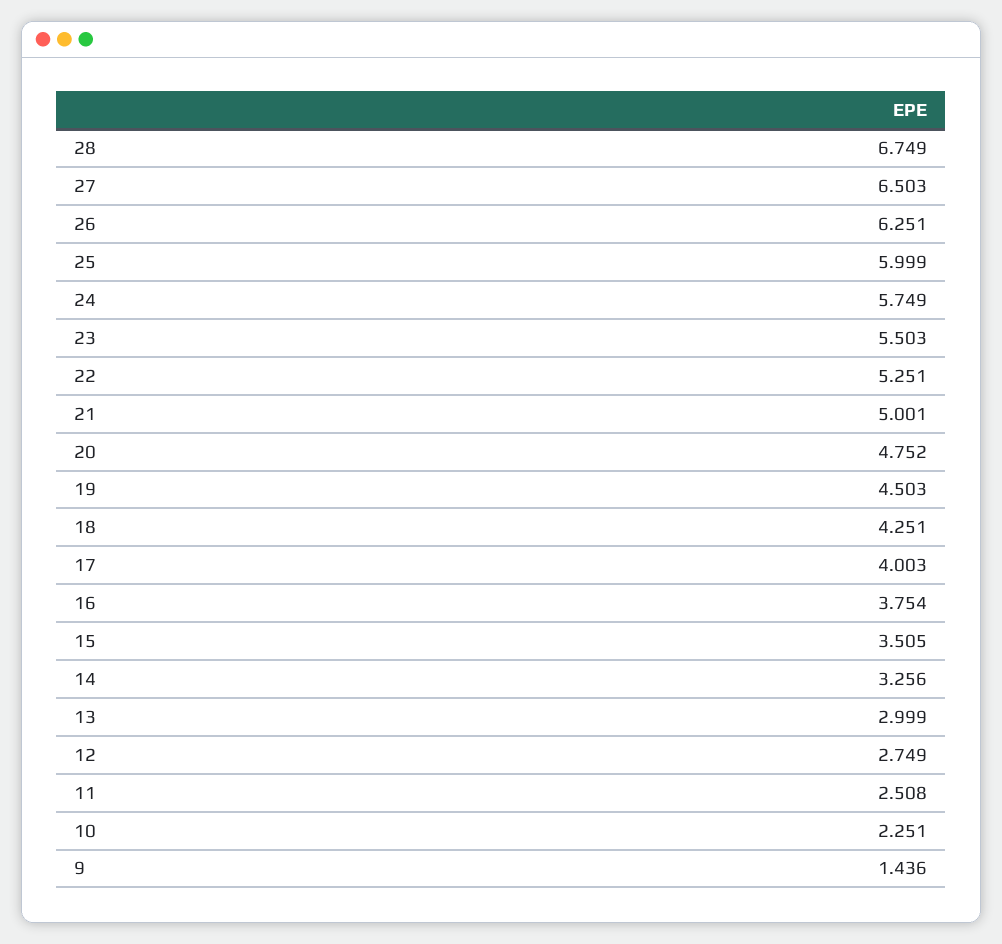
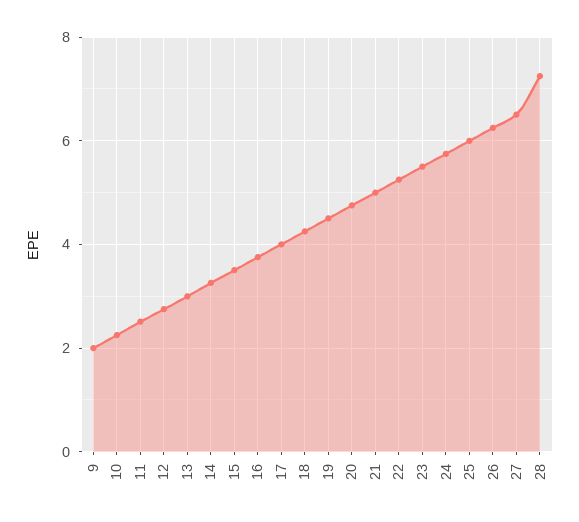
28: 6.749 -> 7.2
9: 1.436 -> 2

